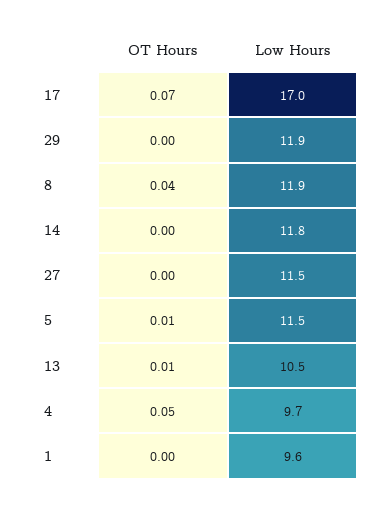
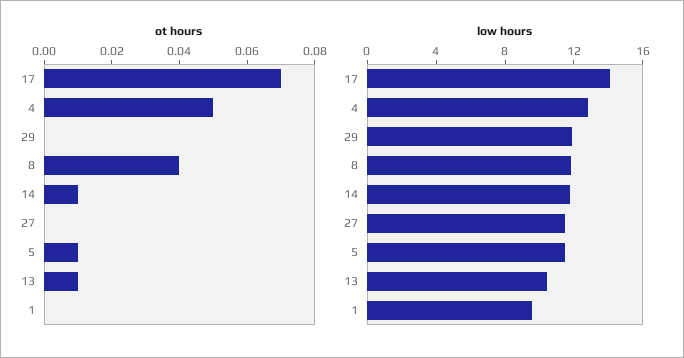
Low Hours, 17: 17 -> 14
OT Hours, 14: 0 -> 0.01
Low Hours, 4: 9.7 -> 13

